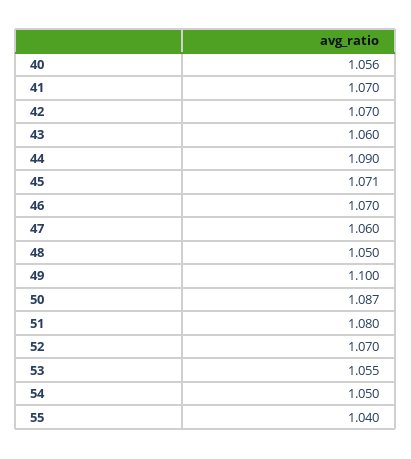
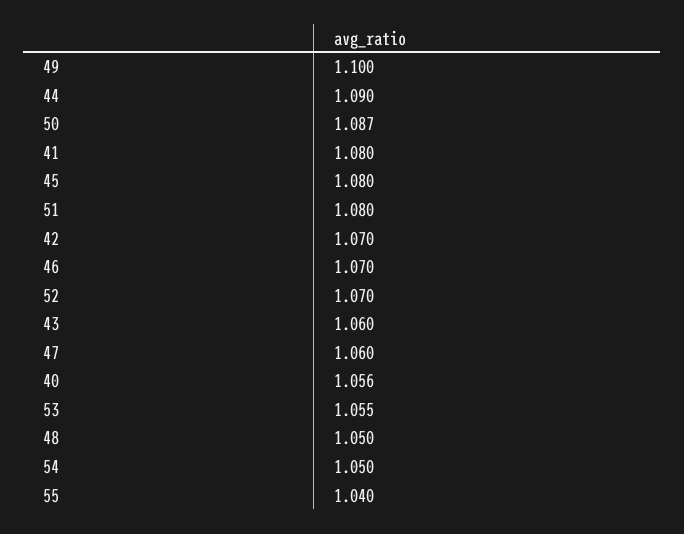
41: 1.07 -> 1.08
45: 1.071 -> 1.08

